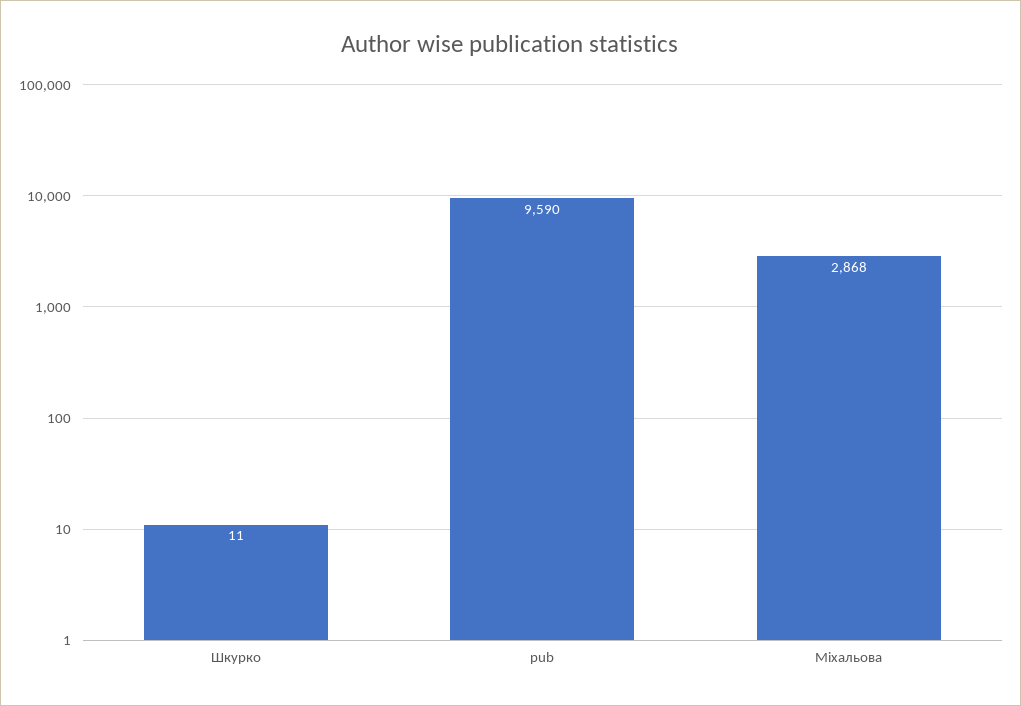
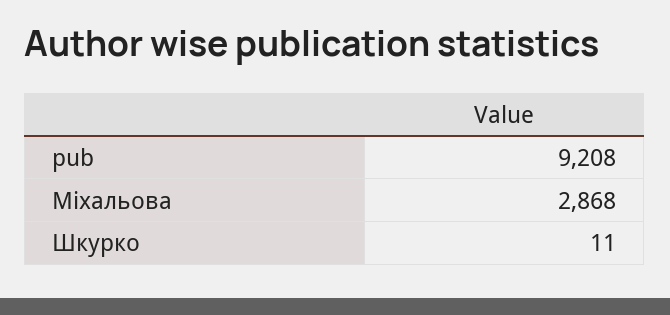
pub: 9590 -> 9208

